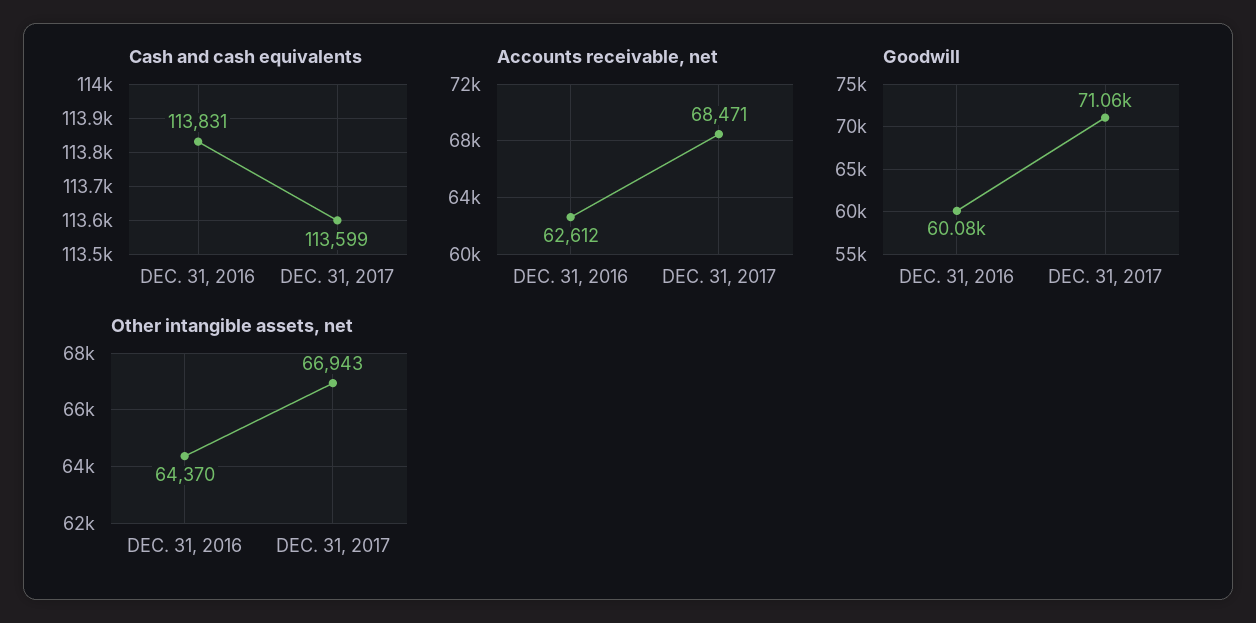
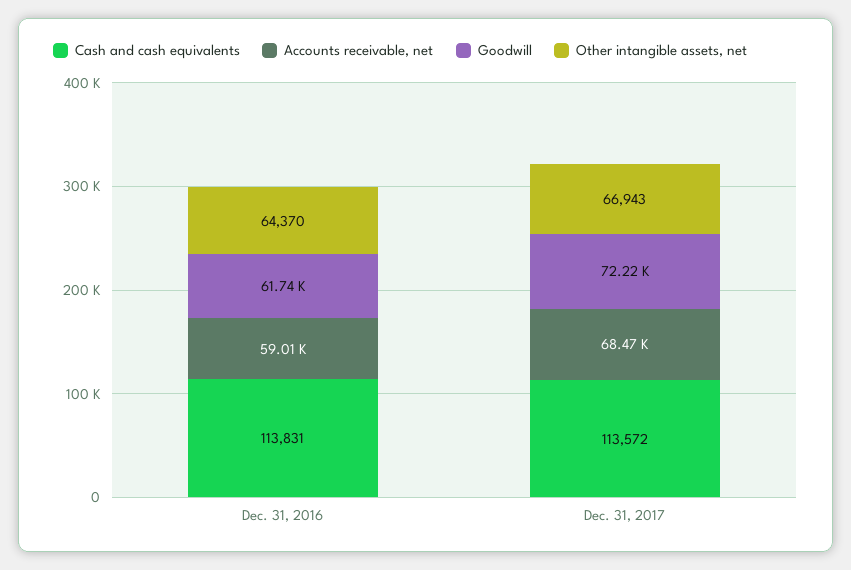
Cash and cash equivalents, DEC. 31, 2017: 113599 -> 113572
Accounts receivable, net, DEC. 31, 2016: 62612 -> 59010
Goodwill, DEC. 31, 2016: 60080 -> 61740
Goodwill, DEC. 31, 2017: 71060 -> 72220

